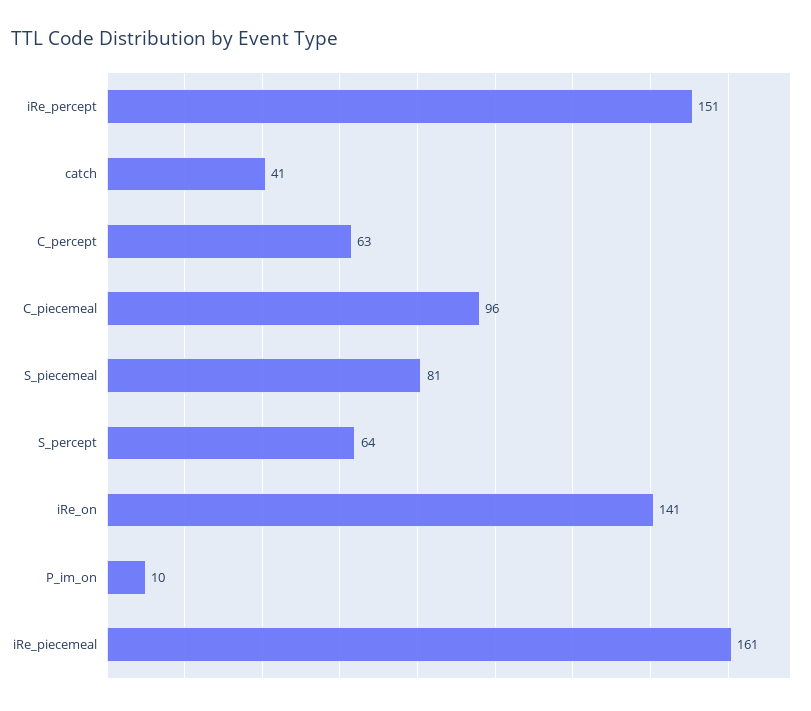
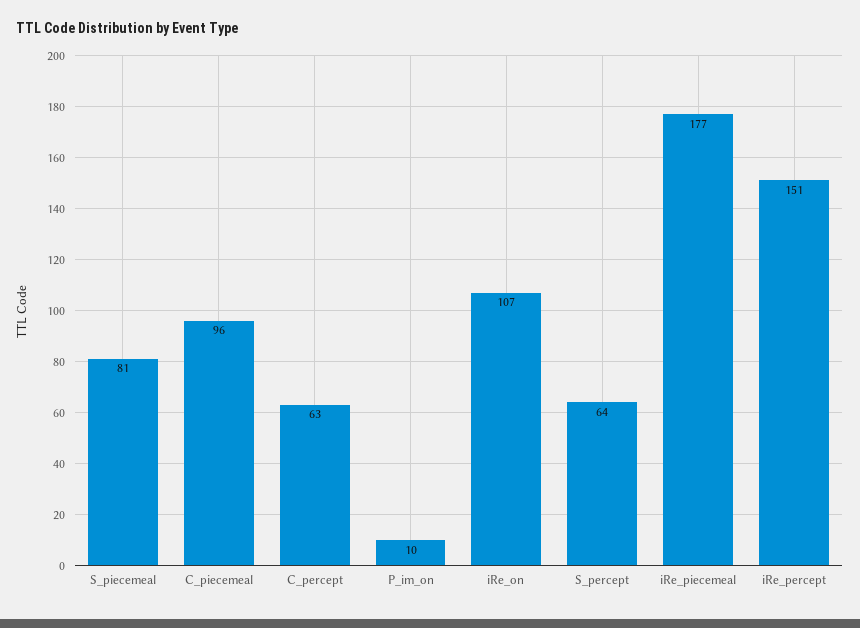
catch: 41 -> none
iRe_on: 141 -> 107
iRe_piecemeal: 161 -> 177

